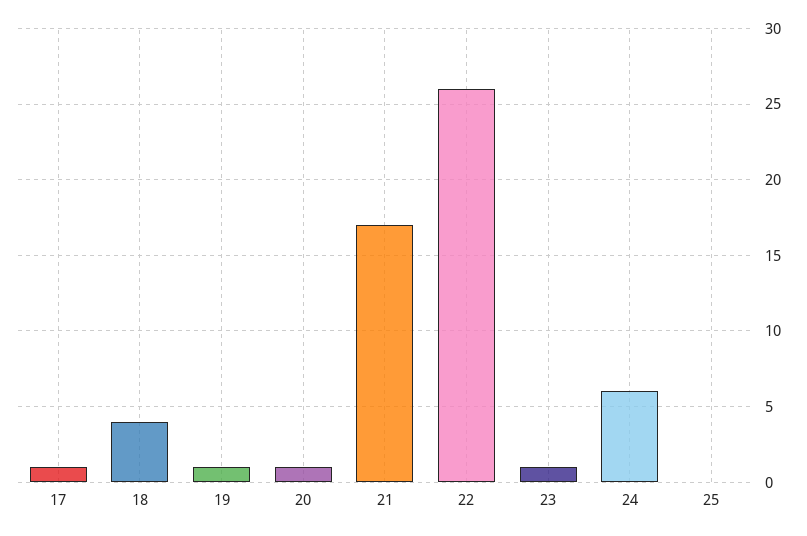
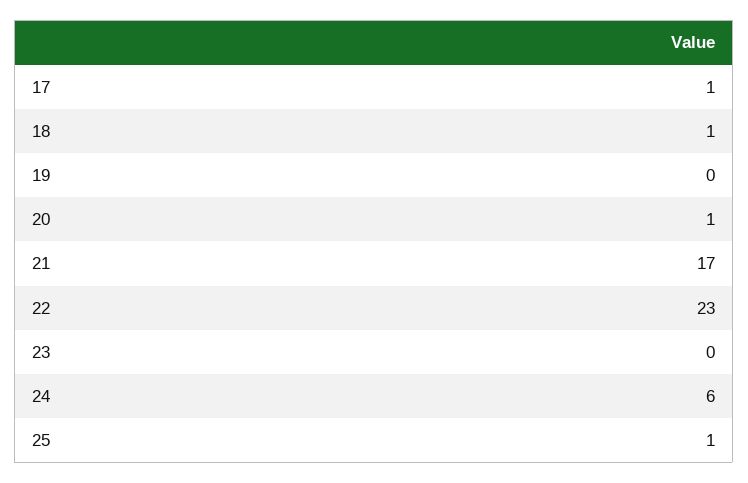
18: 4 -> 1
19: 1 -> 0
22: 26 -> 23
23: 1 -> 0
25: 0 -> 1

